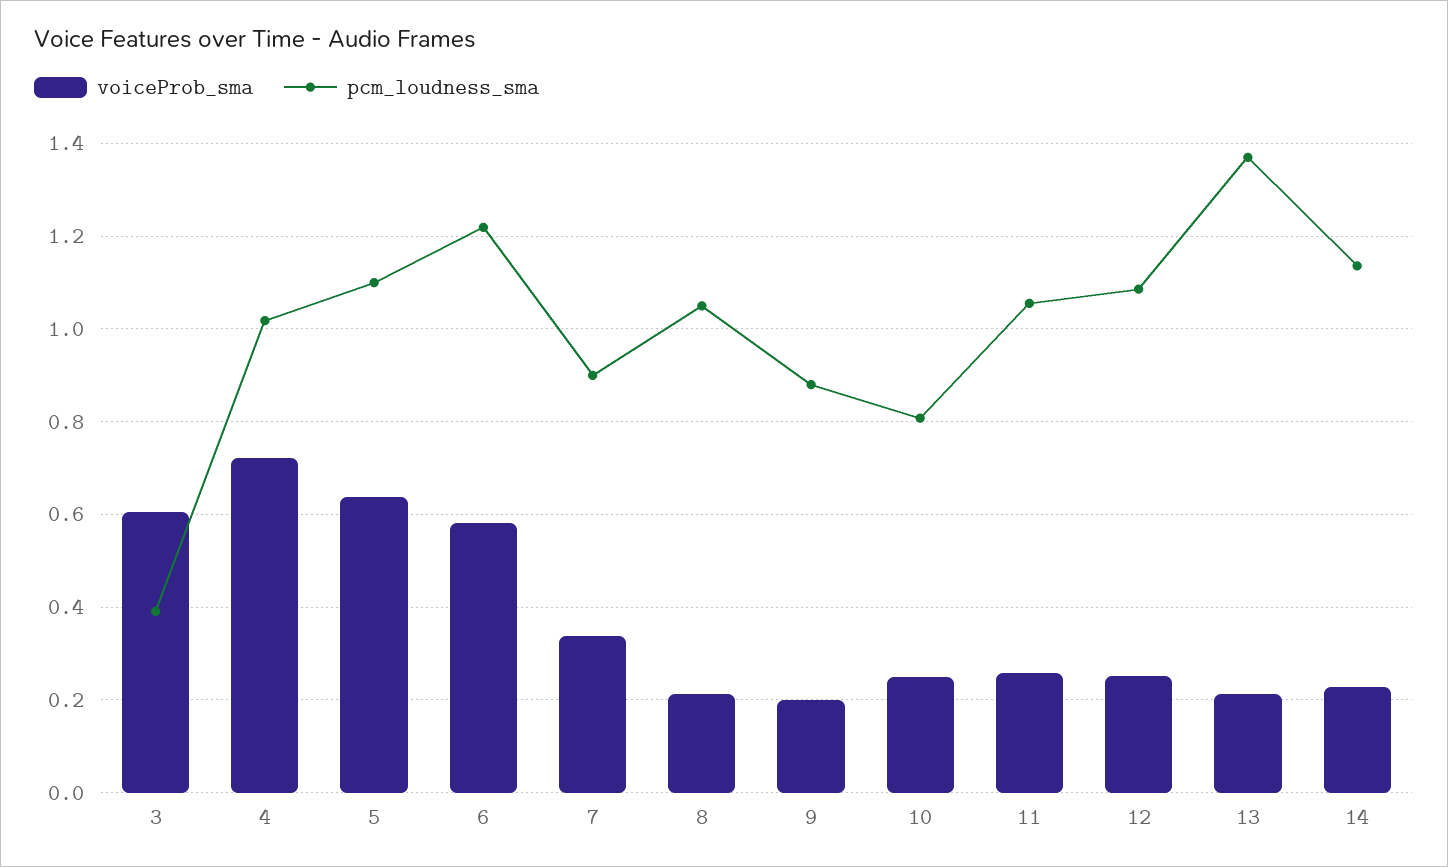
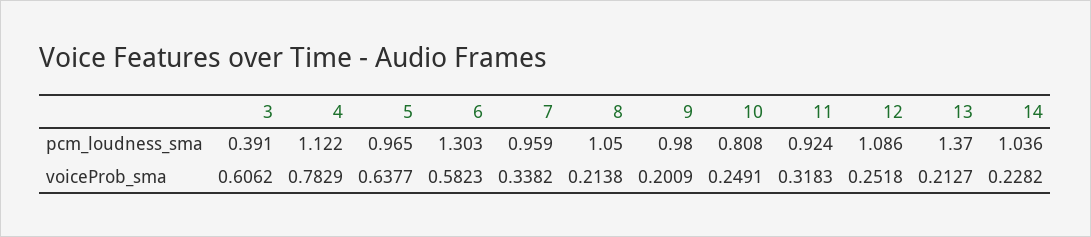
voiceProb_sma, 4: 0.72 -> 0.7829
pcm_loudness_sma, 4: 1.02 -> 1.122
pcm_loudness_sma, 5: 1.1 -> 0.965
pcm_loudness_sma, 6: 1.22 -> 1.303
pcm_loudness_sma, 7: 0.9 -> 0.959
pcm_loudness_sma, 9: 0.88 -> 0.98
voiceProb_sma, 11: 0.26 -> 0.3183
pcm_loudness_sma, 11: 1.06 -> 0.924
pcm_loudness_sma, 14: 1.14 -> 1.036

